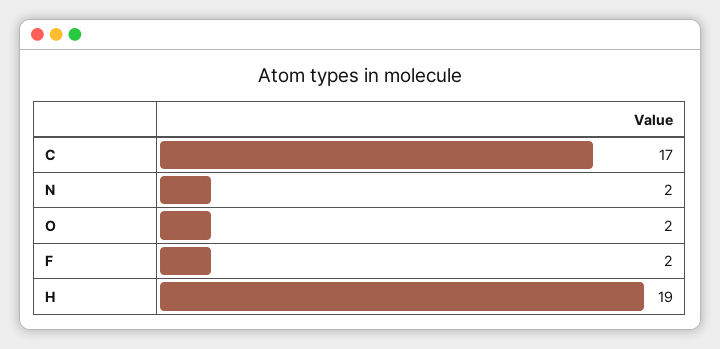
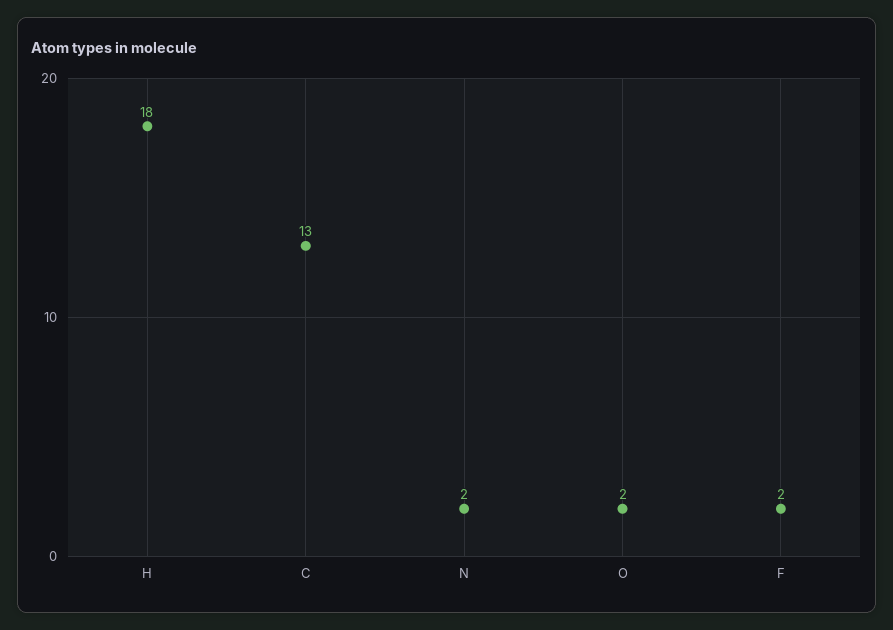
C: 17 -> 13
H: 19 -> 18

